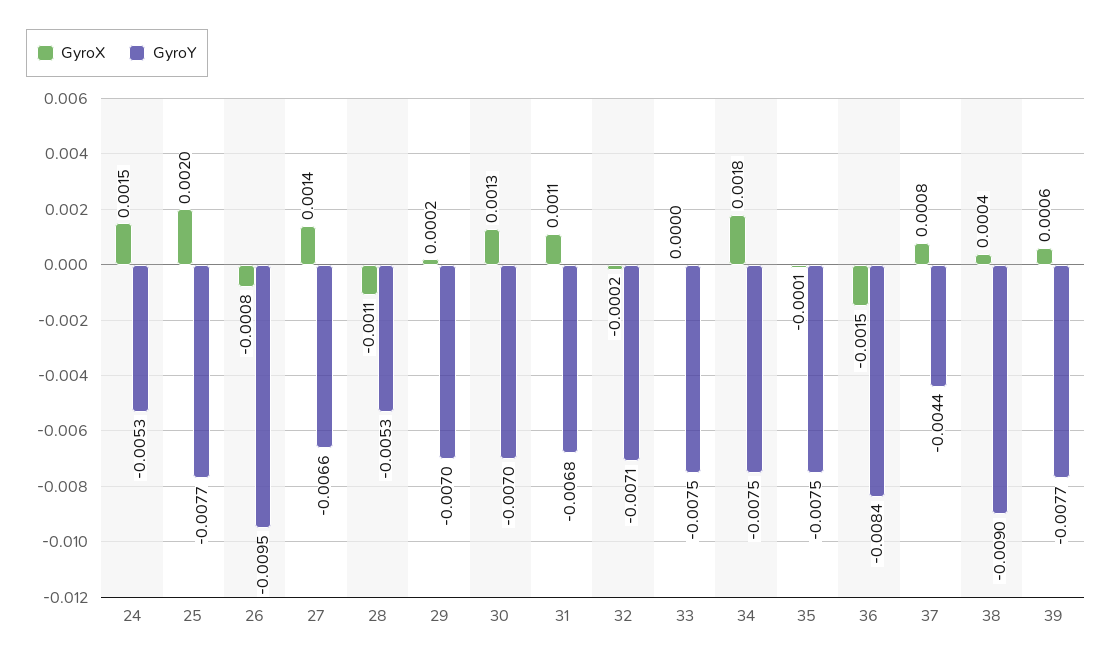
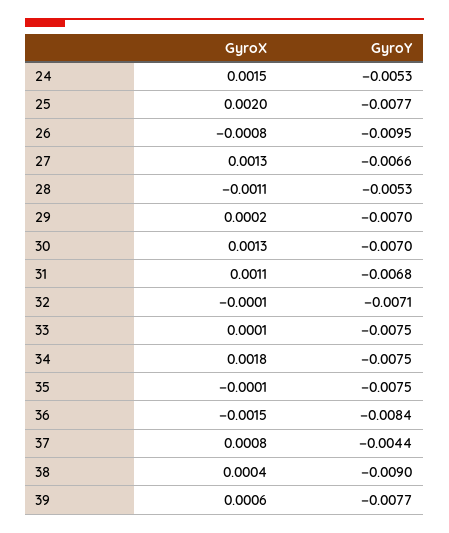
GyroX, 27: 0.0014 -> 0.0013
GyroX, 32: -0.0002 -> -0.0001
GyroX, 33: 0 -> 0.0001

